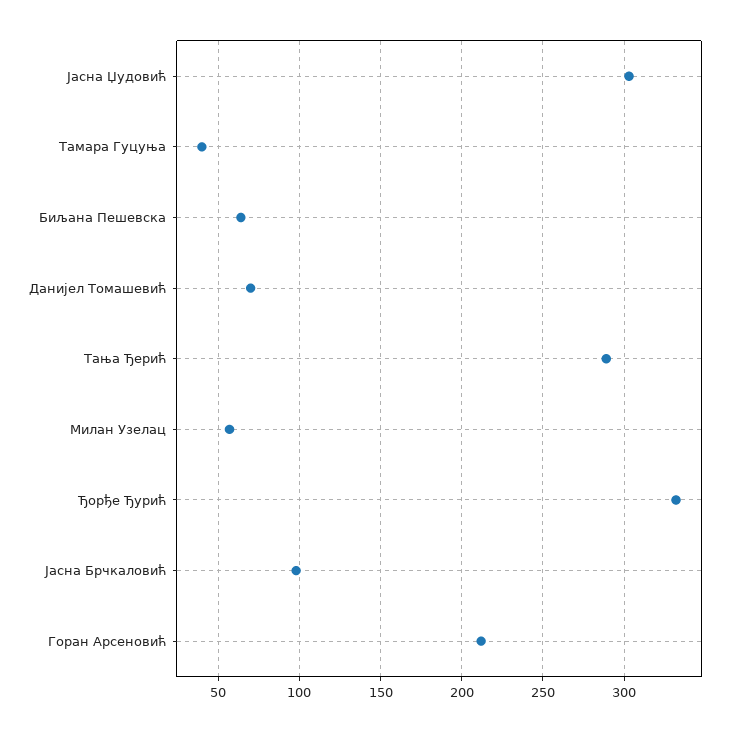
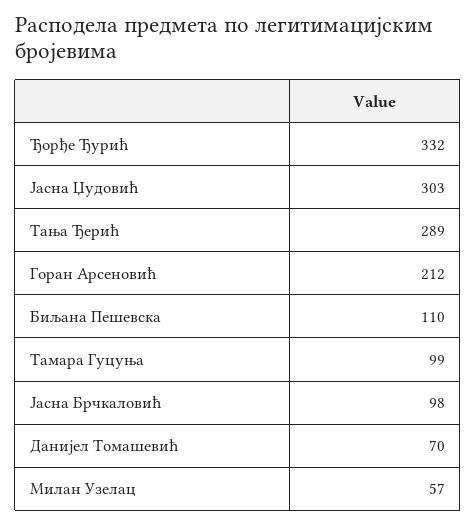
Тамара Гуцуња: 40 -> 99
Биљана Пешевска: 65 -> 110

